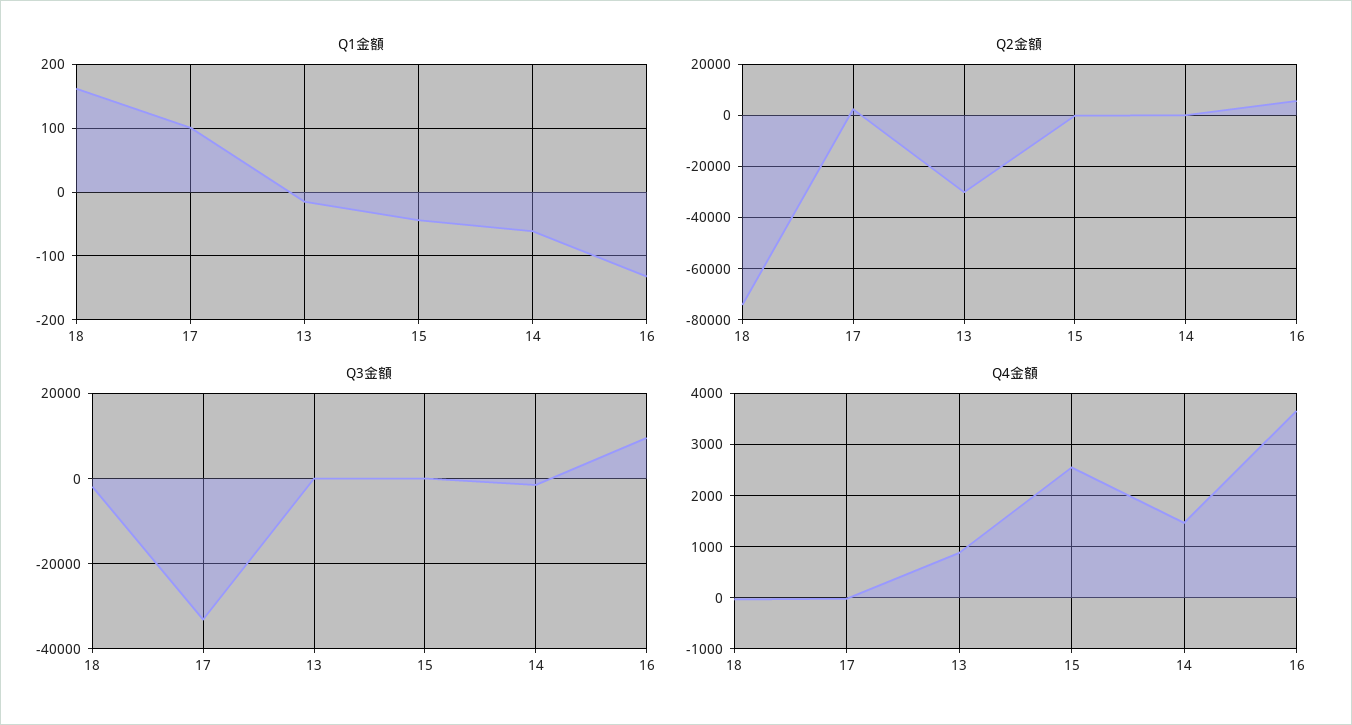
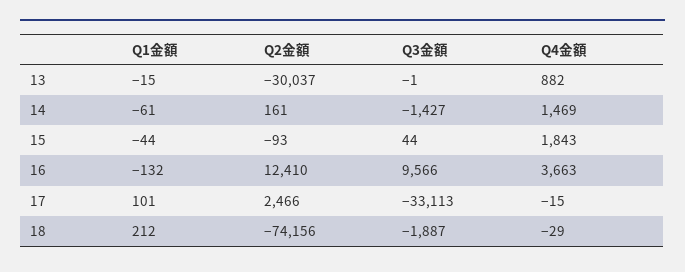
Q1金額, 18: 160 -> 212
Q2金額, 16: 5000 -> 12410
Q4金額, 15: 2600 -> 1843

